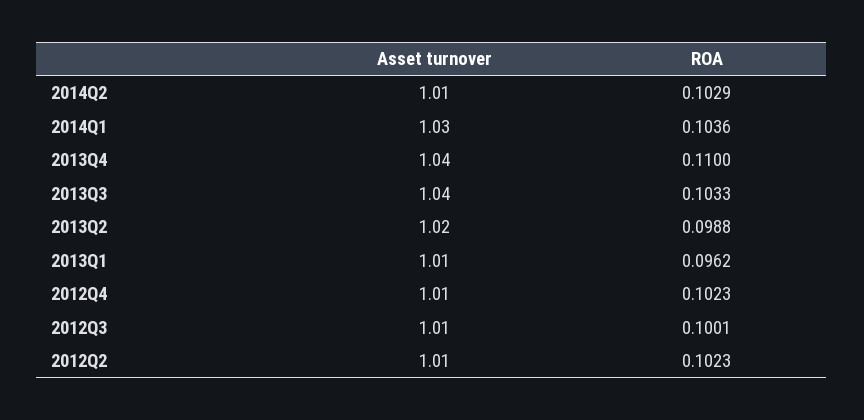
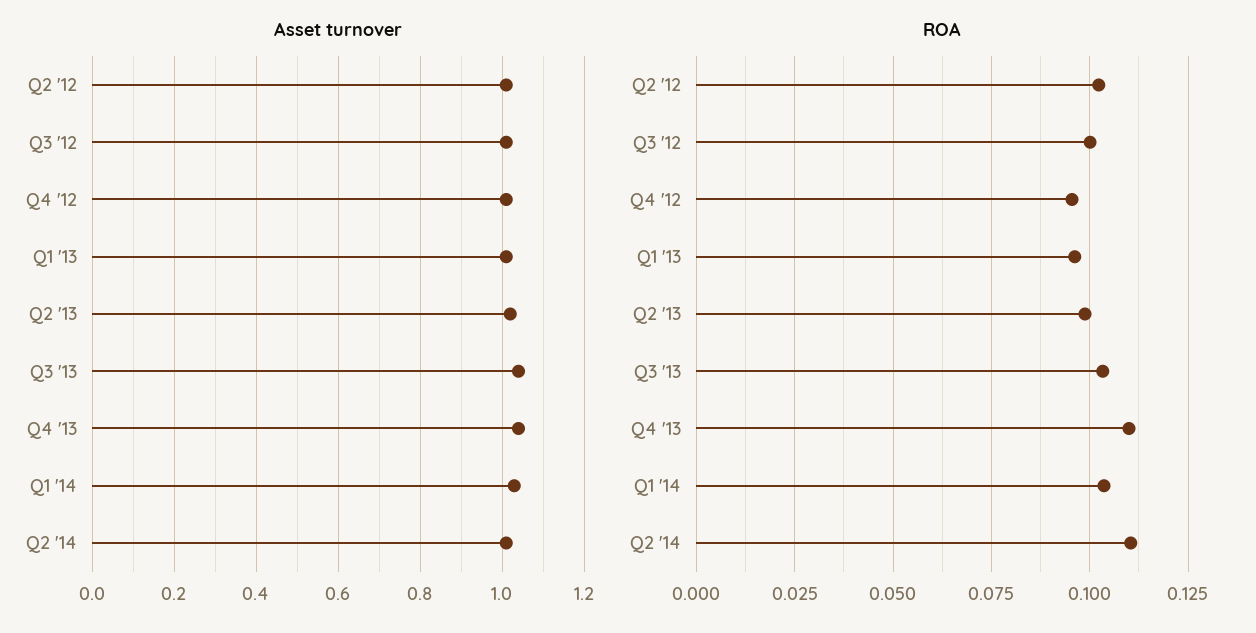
ROA, 2014Q2: 0.1029 -> 0.11
ROA, 2012Q4: 0.1023 -> 0.095

